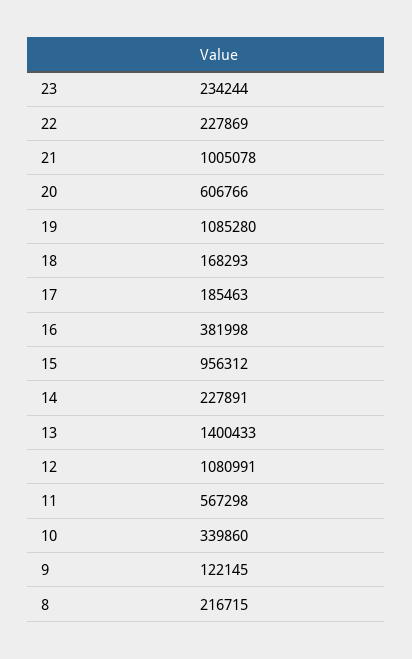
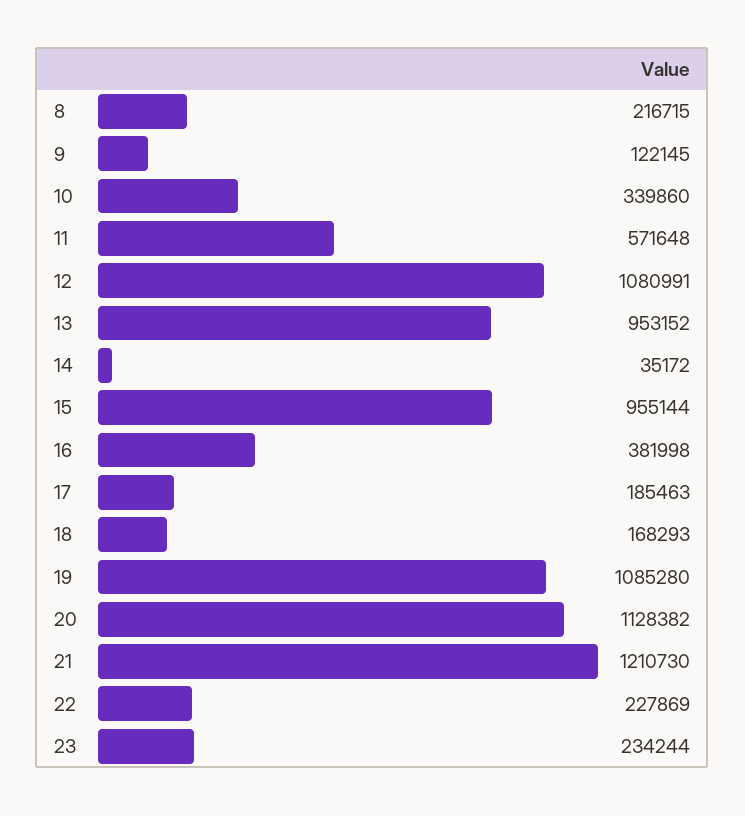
21: 1005078 -> 1210730
20: 606766 -> 1128382
15: 956312 -> 955144
14: 227891 -> 35172
13: 1400433 -> 953152
11: 567298 -> 571648

